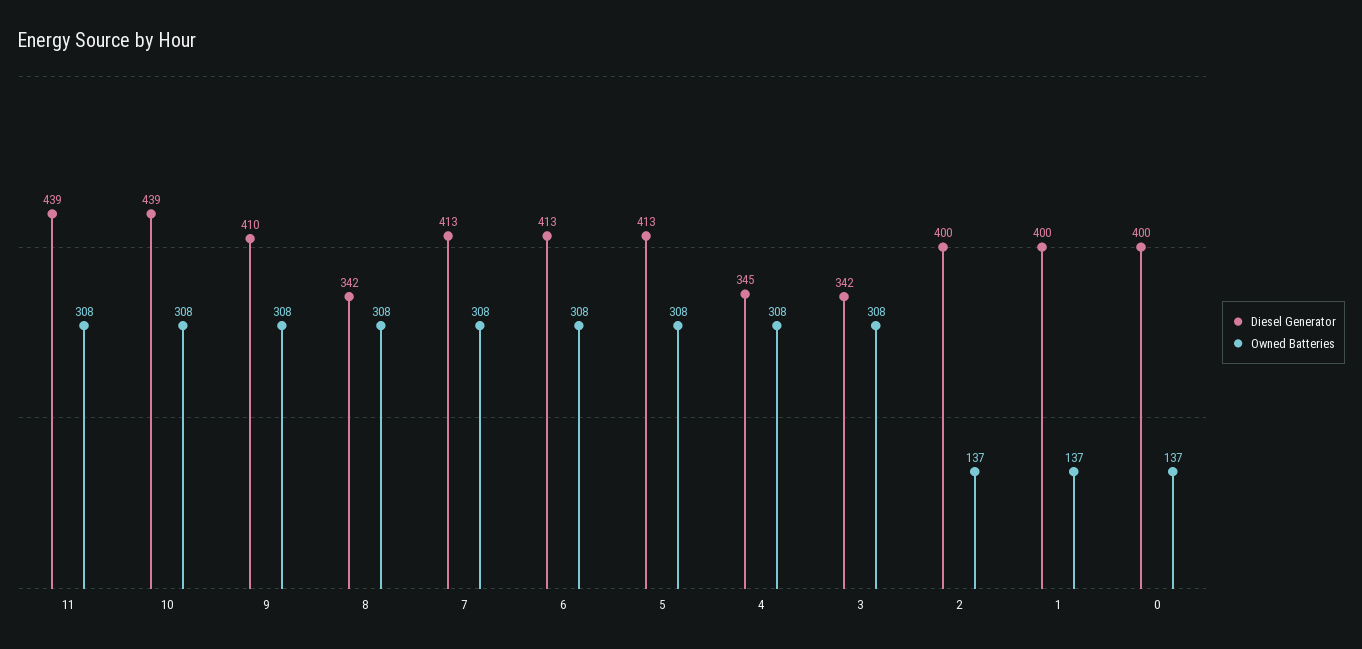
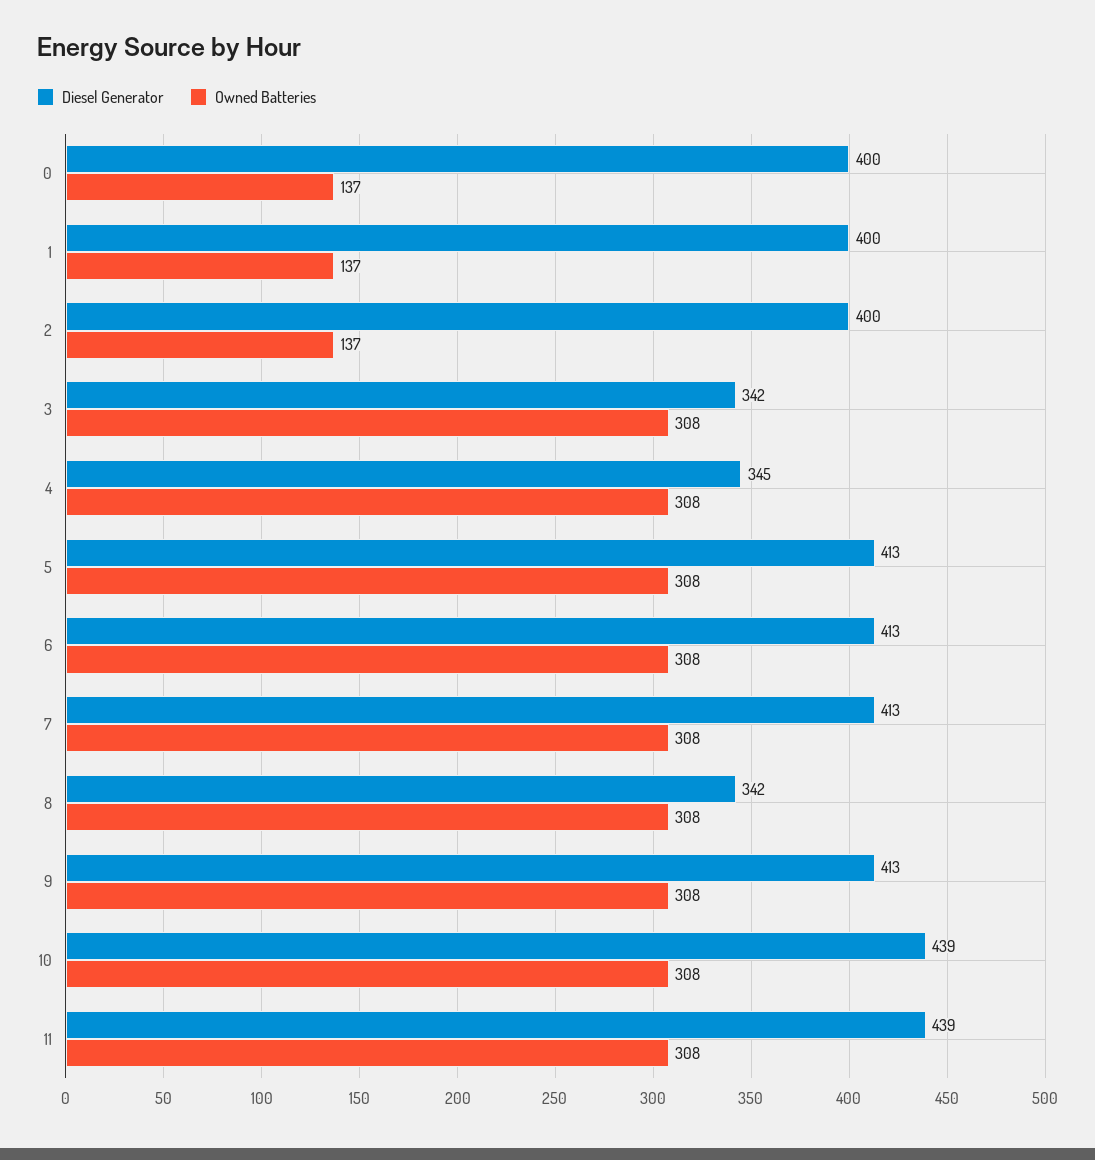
Diesel Generator, 9: 410 -> 413

